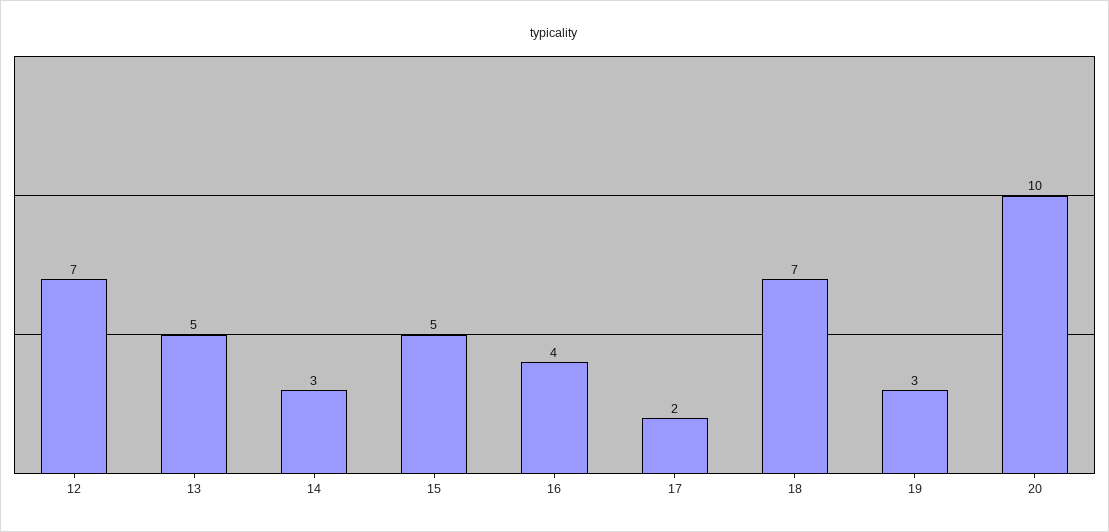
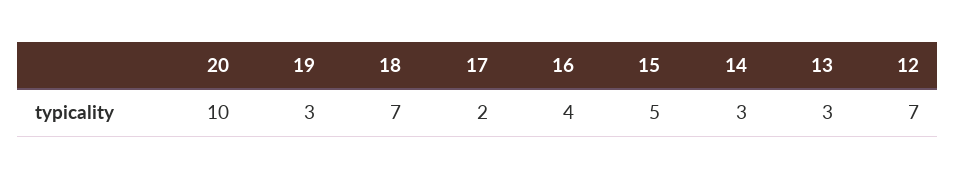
13: 5 -> 3

